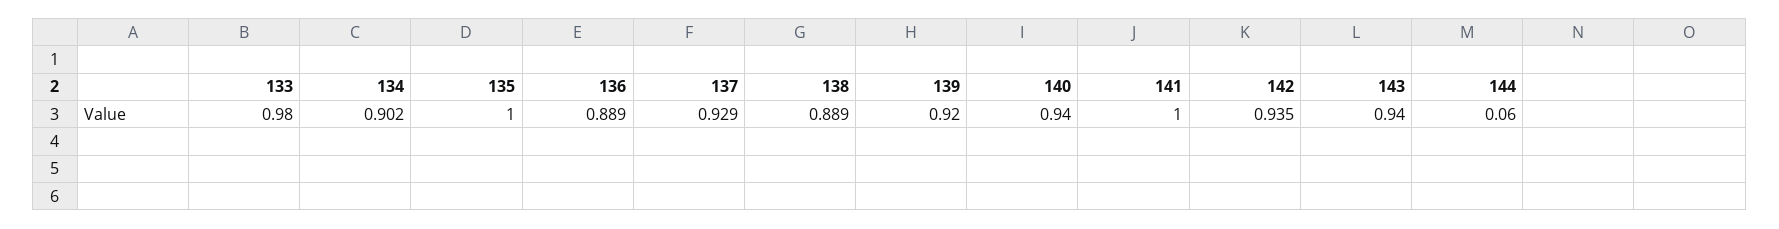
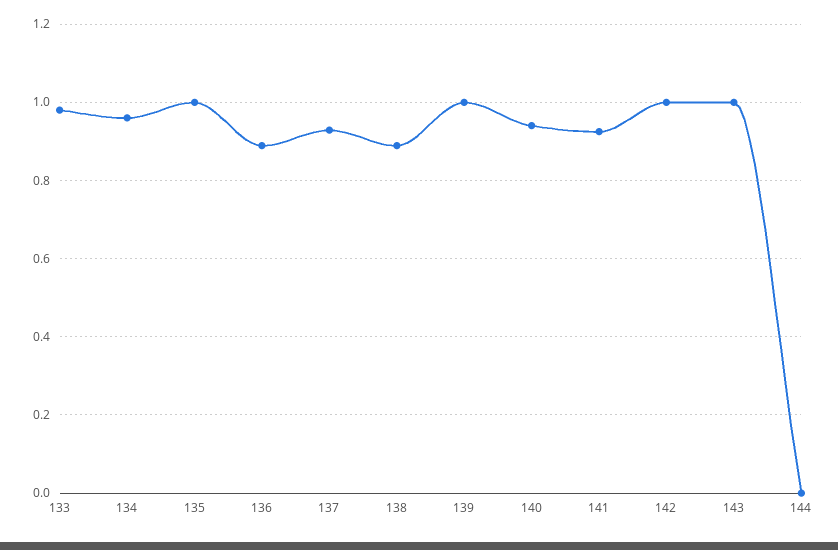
134: 0.902 -> 0.96
139: 0.92 -> 1
141: 1 -> 0.92
142: 0.935 -> 1
143: 0.94 -> 1
144: 0.06 -> 0

